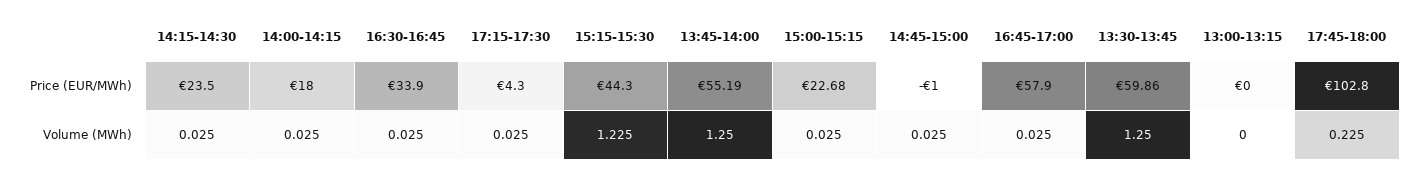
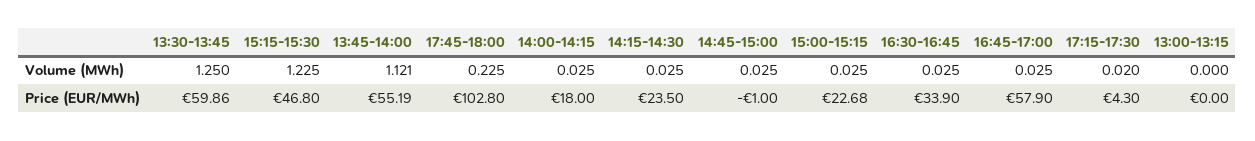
15:15-15:30, Price (EUR/MWh): 44.3 -> 46.8
17:15-17:30, Volume (MWh): 0.025 -> 0.02
13:45-14:00, Volume (MWh): 1.25 -> 1.121

